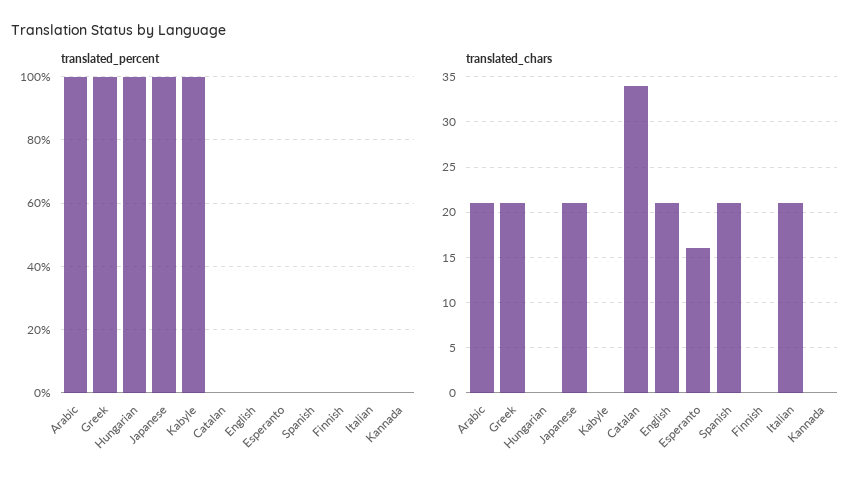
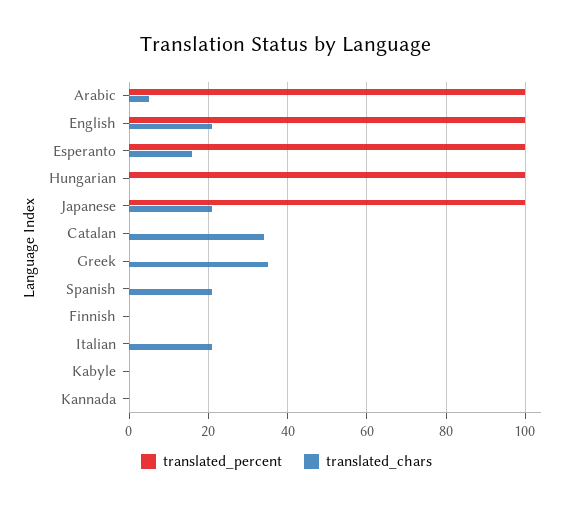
translated_percent, Greek: 100 -> 0
translated_percent, Kabyle: 100 -> 0
translated_percent, English: 0 -> 100
translated_percent, Esperanto: 0 -> 100
translated_chars, Arabic: 21 -> 5
translated_chars, Greek: 21 -> 35

